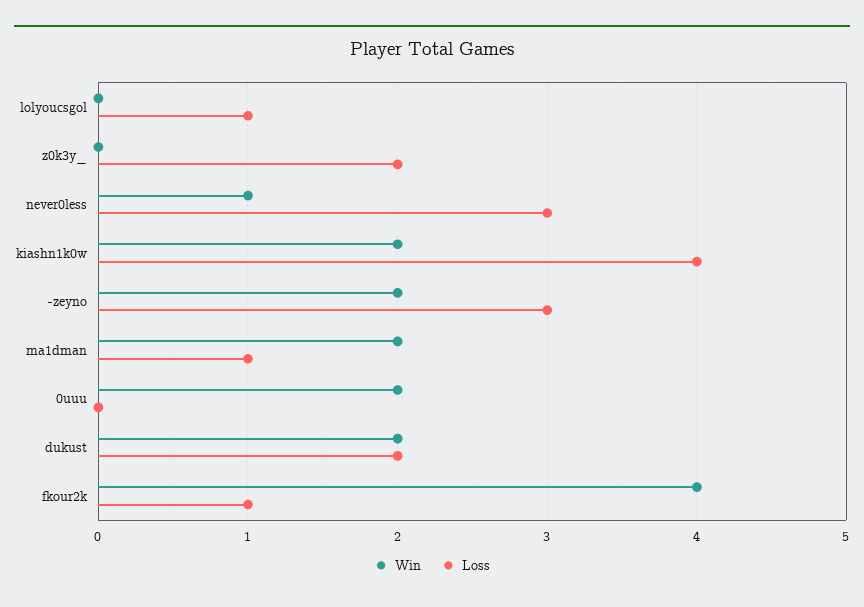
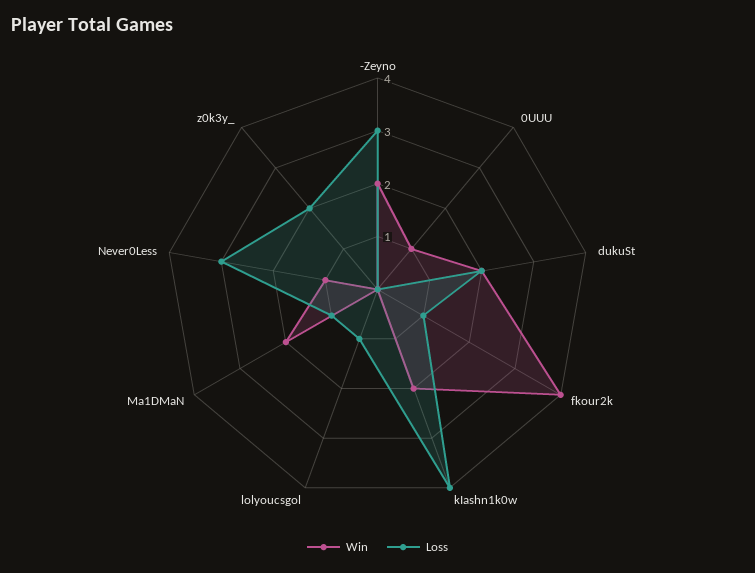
Win, 0uuu: 2 -> 1

